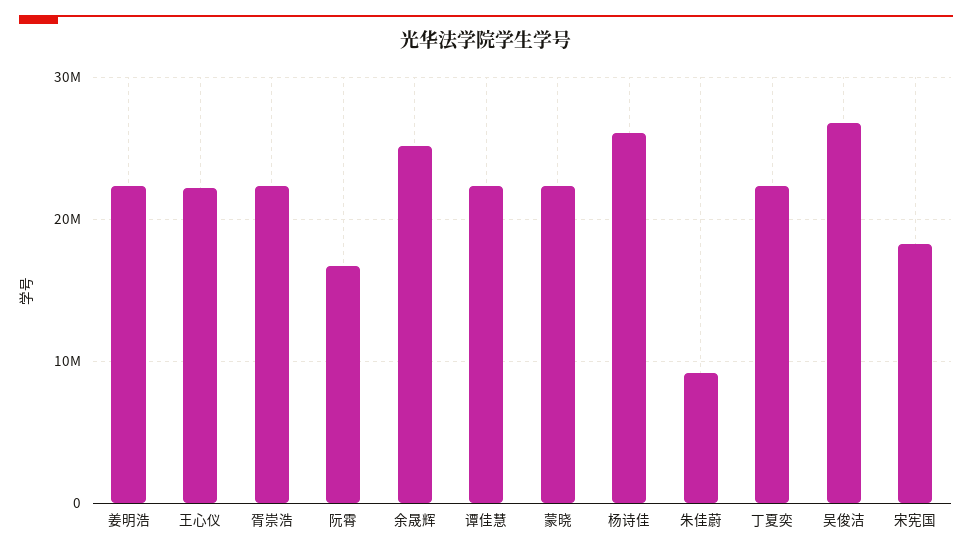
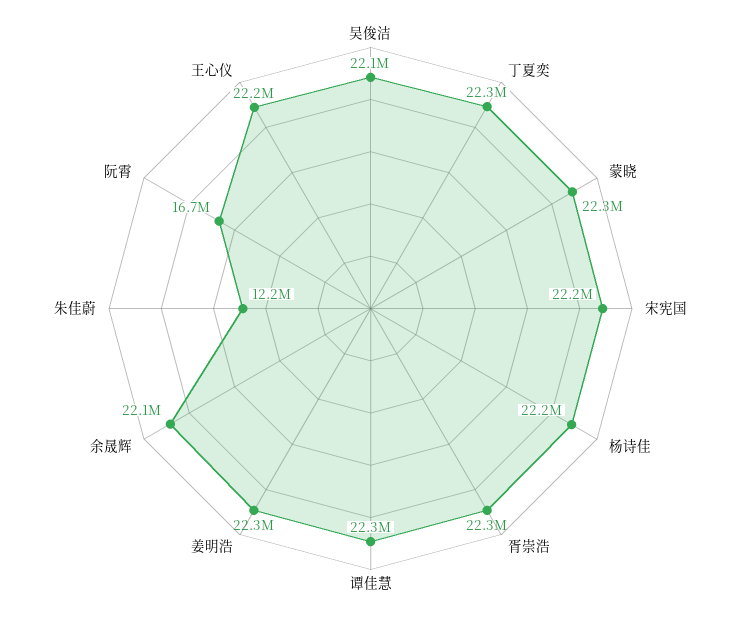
余晟辉: 25000000 -> 22100000
杨诗佳: 26000000 -> 22200000
朱佳蔚: 9000000 -> 12200000
吴俊洁: 27000000 -> 22100000
宋宪国: 18000000 -> 22200000

